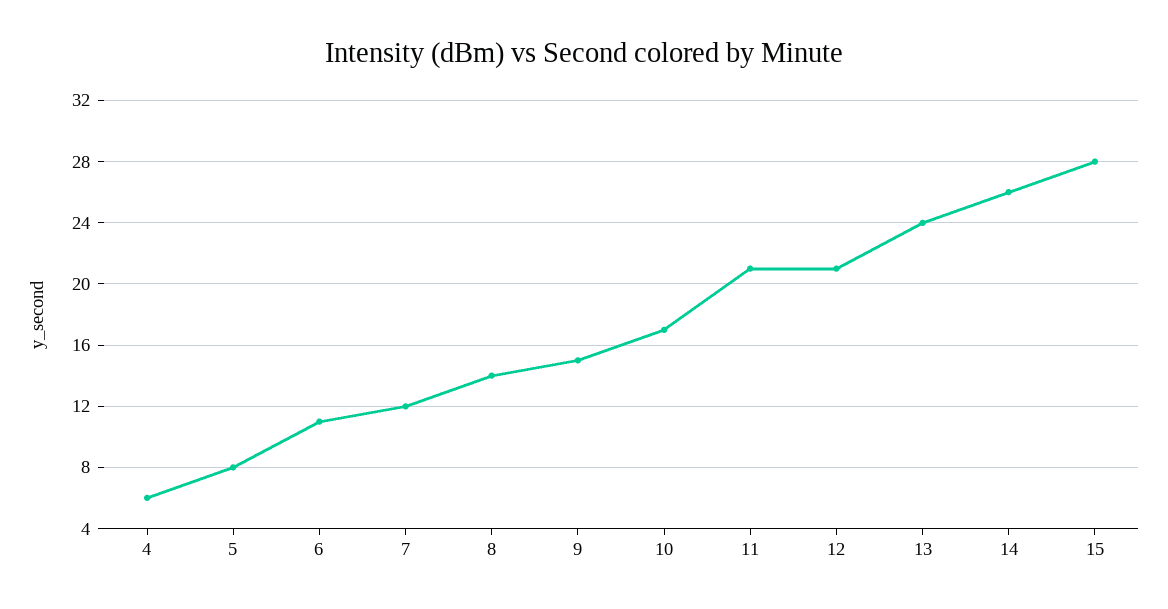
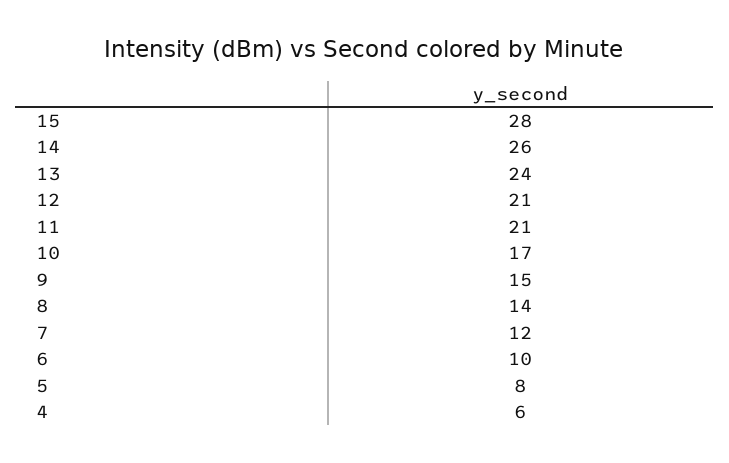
6: 11 -> 10

